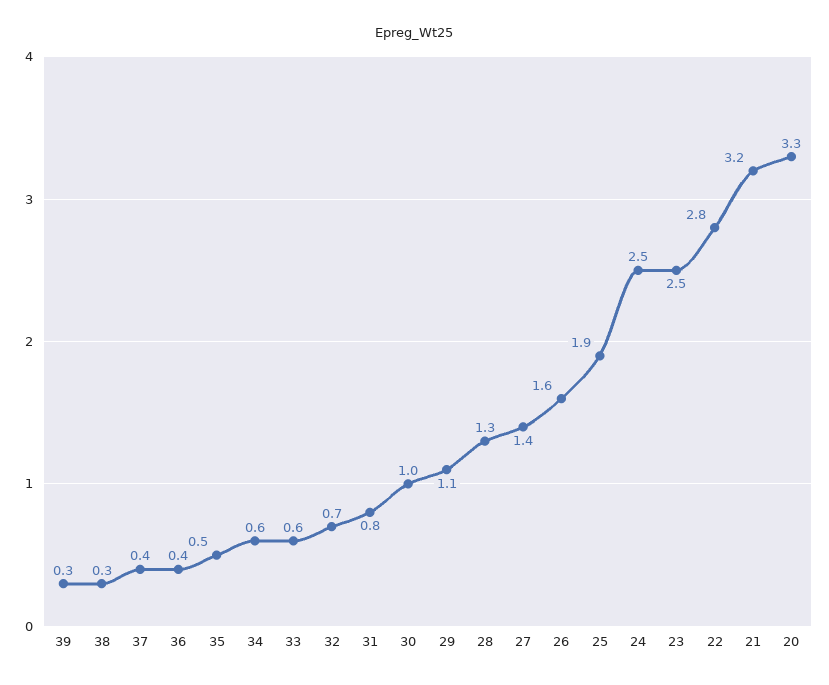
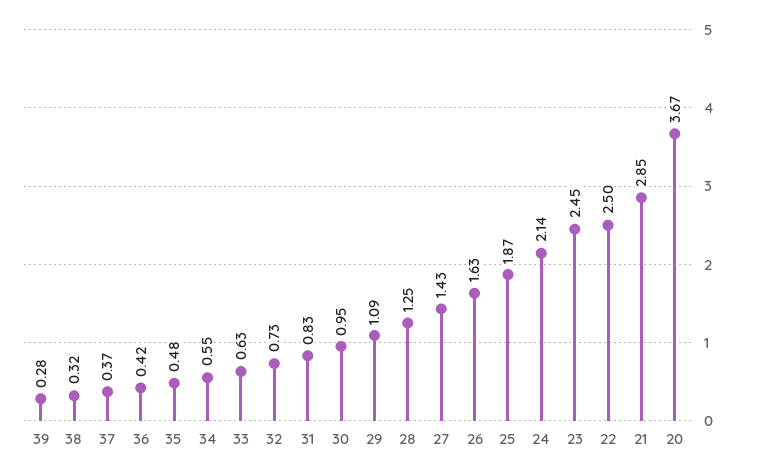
24: 2.5 -> 2.14
22: 2.8 -> 2.5
21: 3.2 -> 2.85
20: 3.3 -> 3.67

